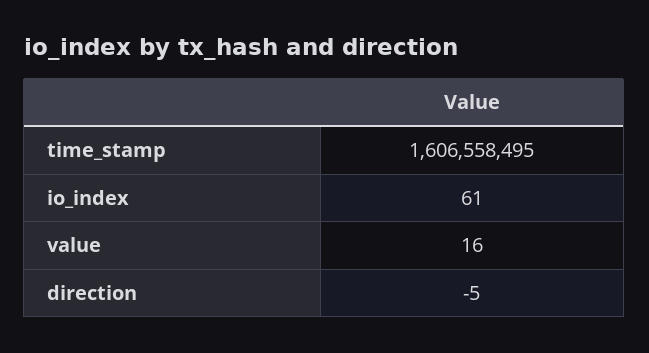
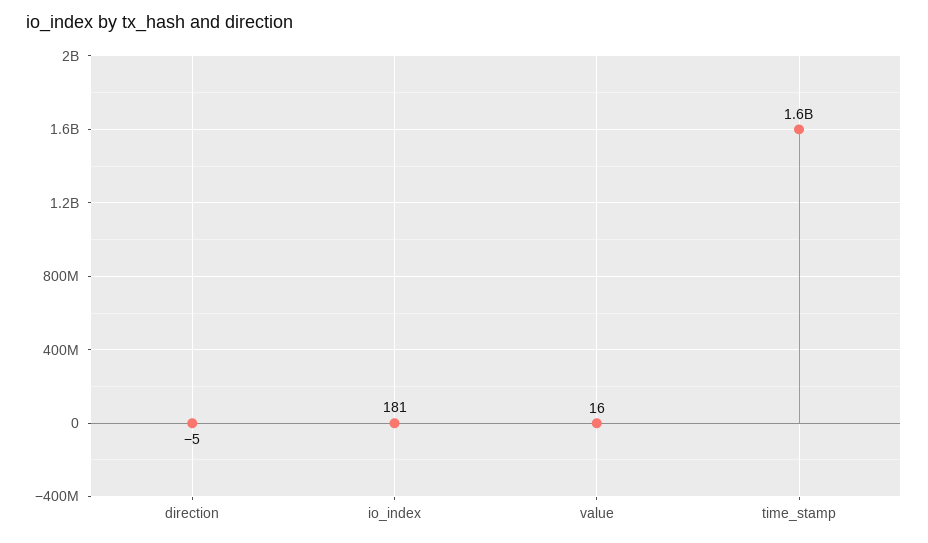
io_index: 61 -> 181

